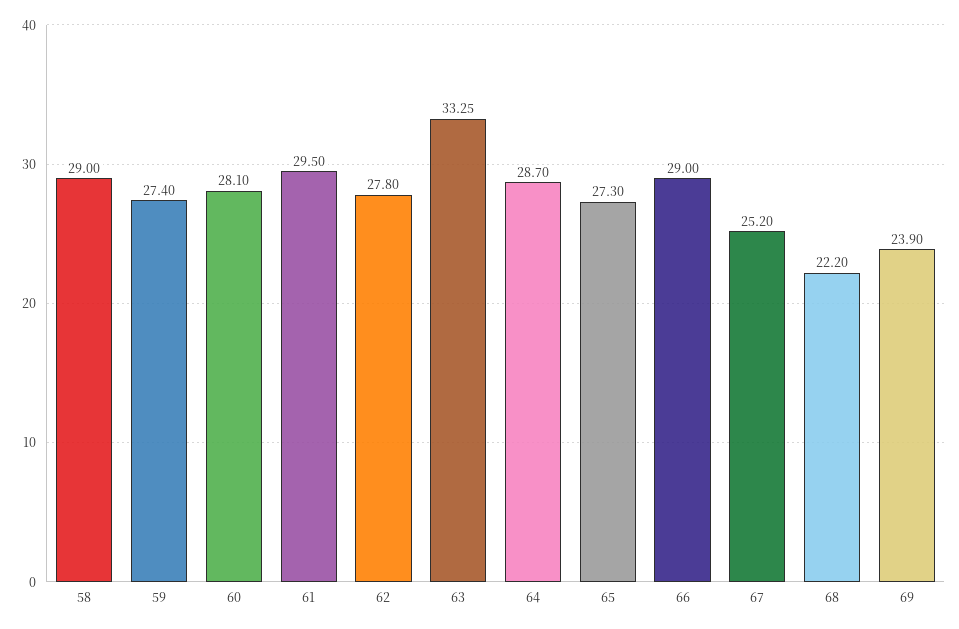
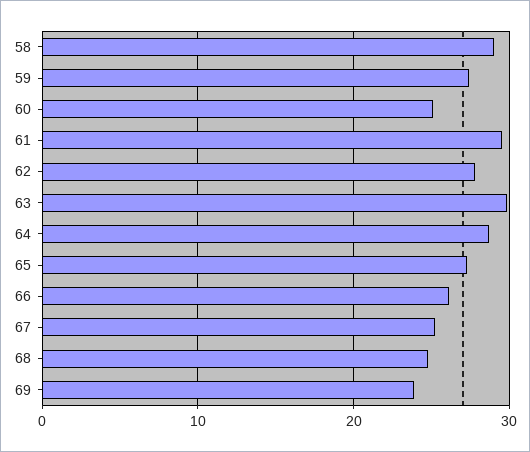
60: 28.1 -> 25
63: 33.25 -> 30
66: 29 -> 26
68: 22.2 -> 25

